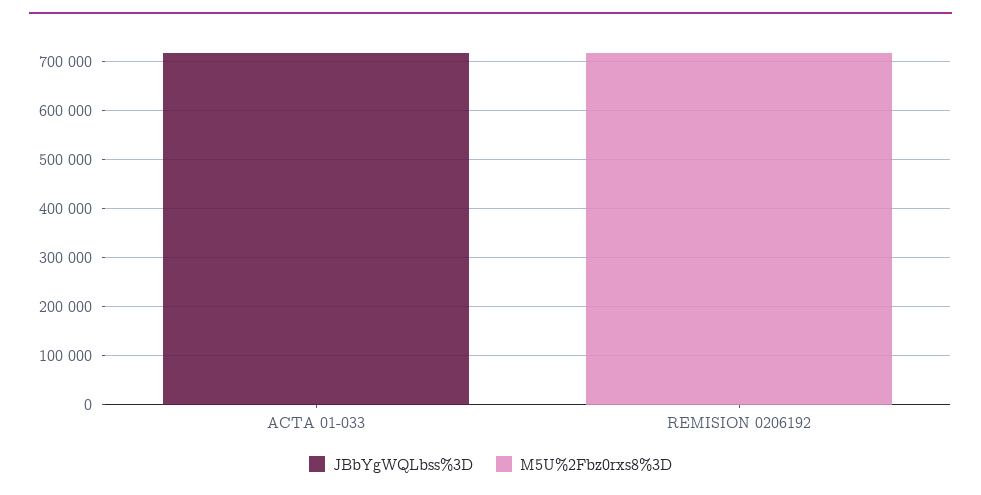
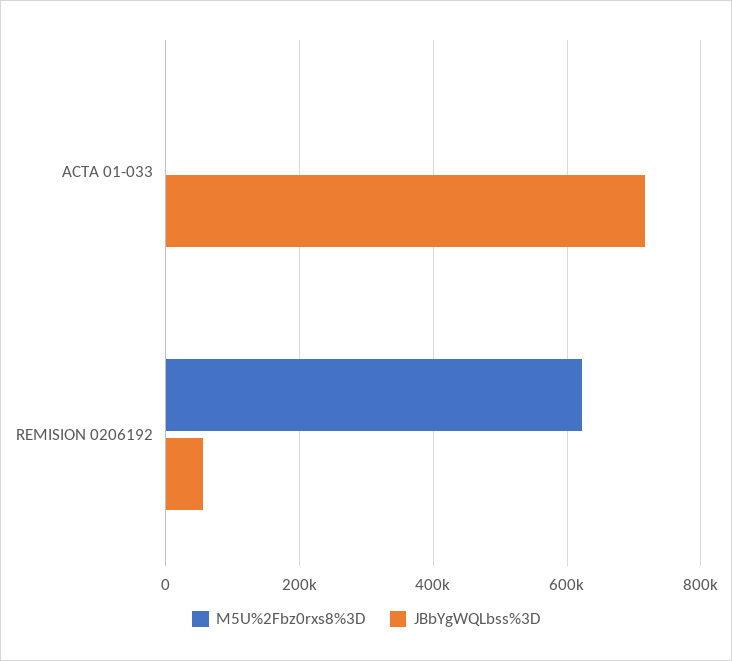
JBbYgWQLbss%3D, REMISION 0206192: 0 -> 60000
M5U%2Fbz0rxs8%3D, REMISION 0206192: 720000 -> 620000

